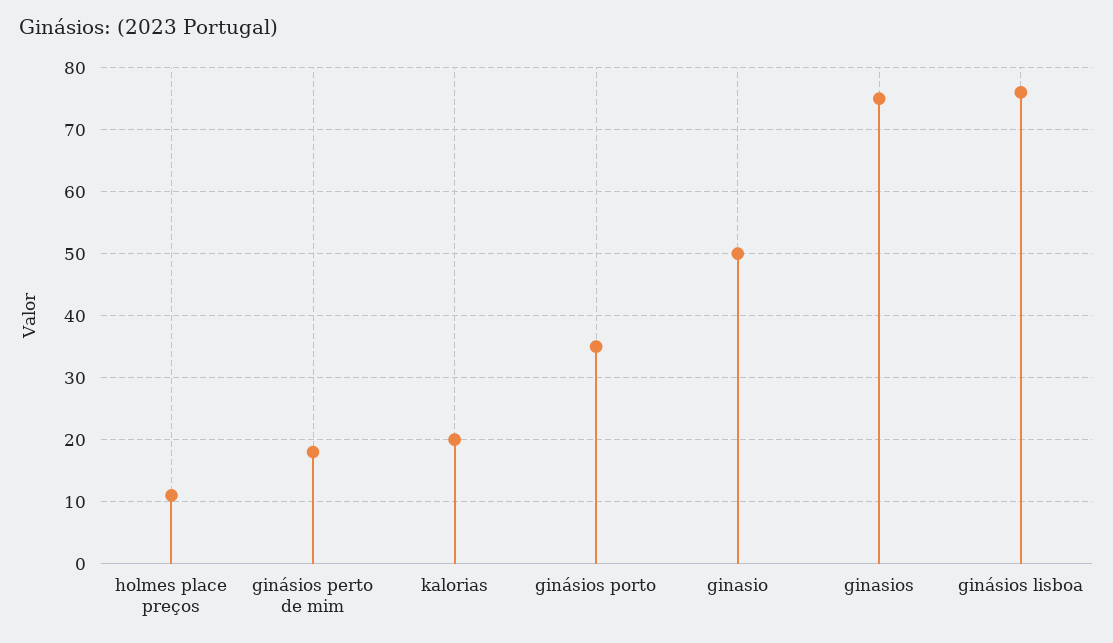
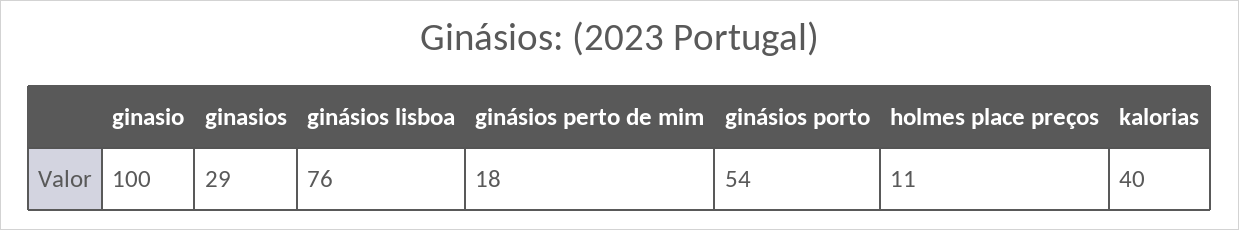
kalorias: 20 -> 40
ginásios porto: 35 -> 54
ginasio: 50 -> 100
ginasios: 75 -> 29

